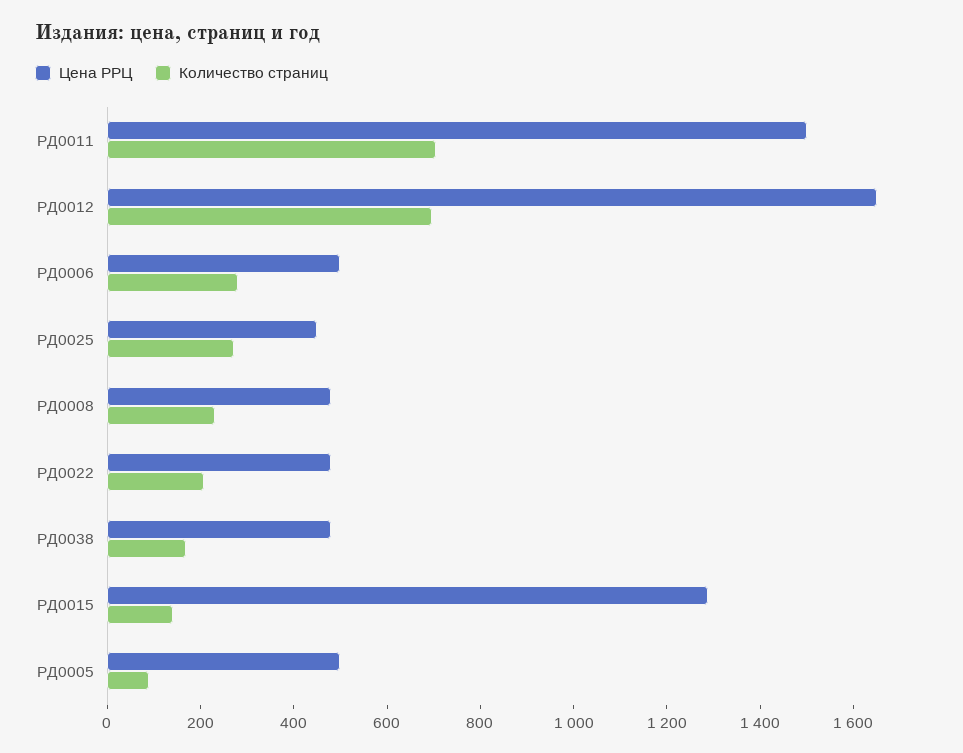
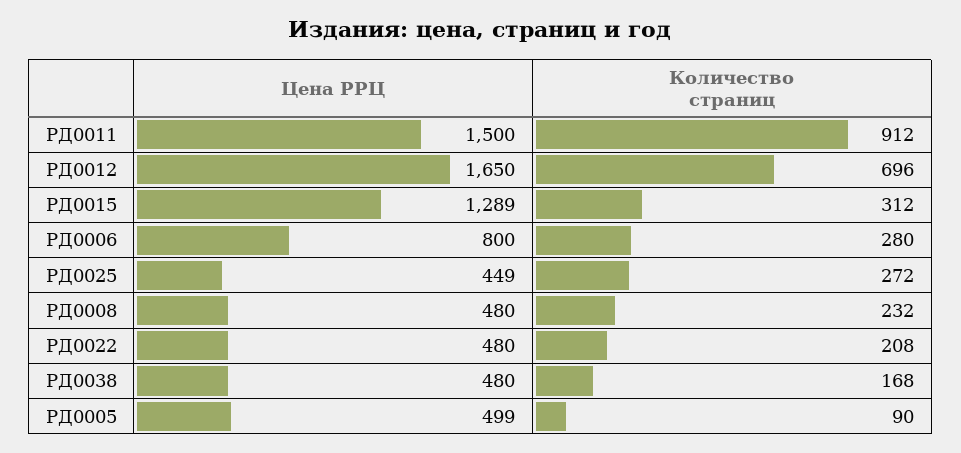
Количество страниц, РД0011: 700 -> 912
Цена РРЦ, РД0006: 500 -> 800
Количество страниц, РД0015: 150 -> 312

